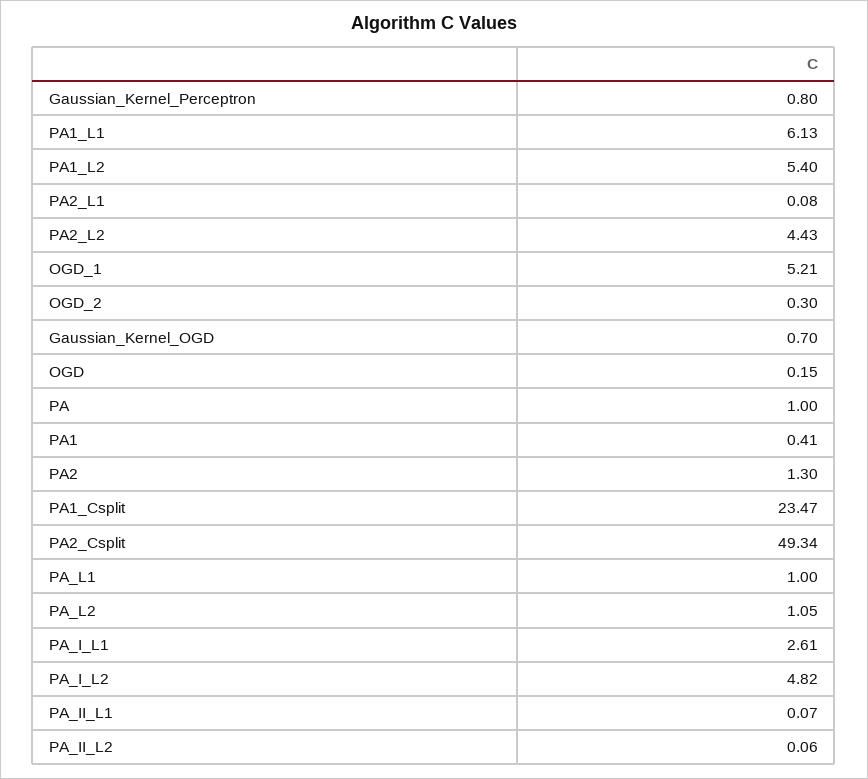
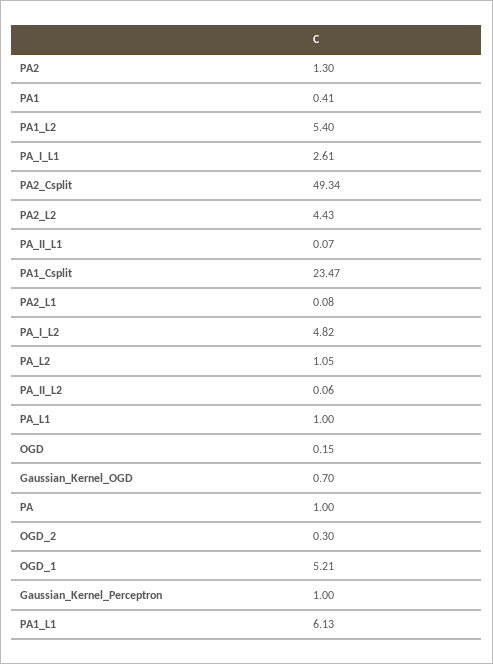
Gaussian_Kernel_Perceptron: 0.8 -> 1

